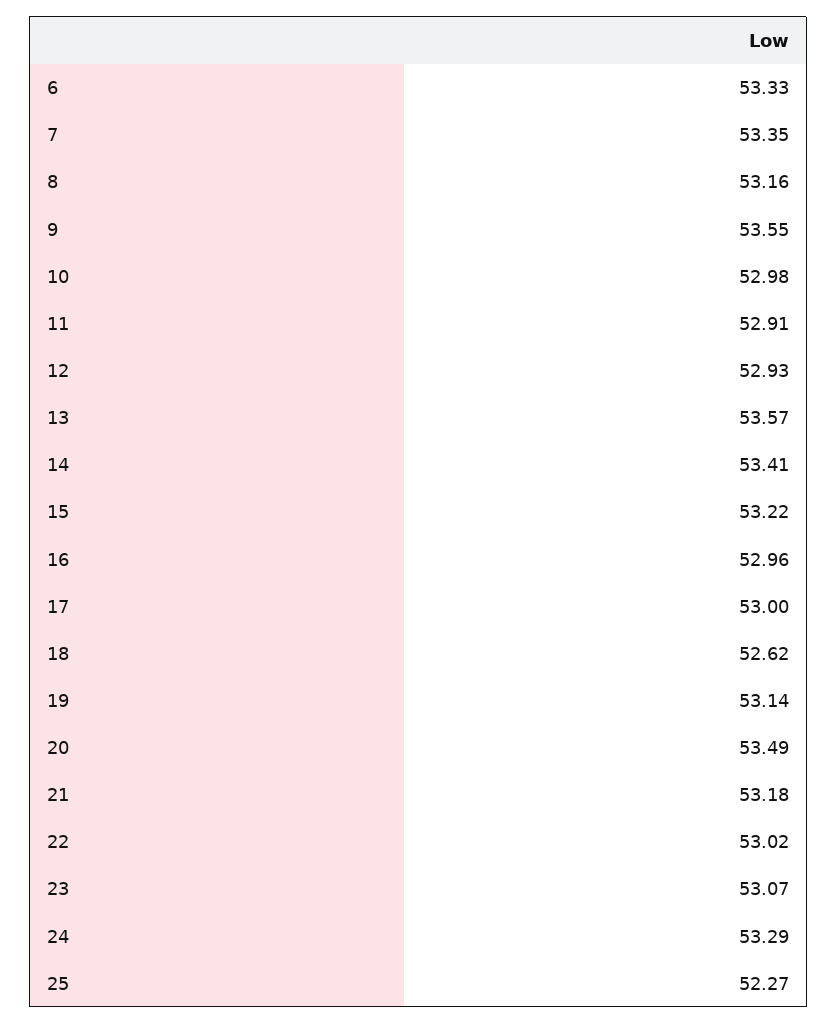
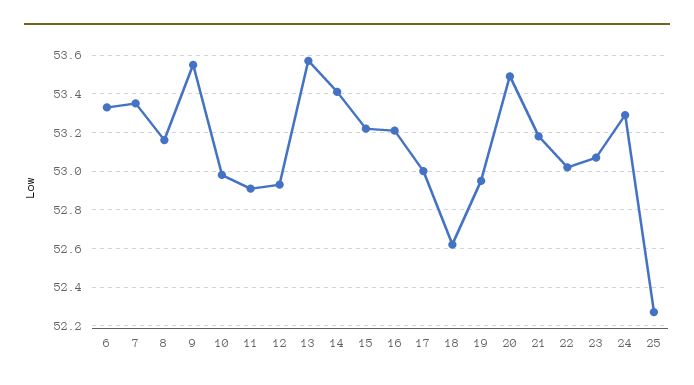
16: 52.96 -> 53.2
19: 53.14 -> 52.95

